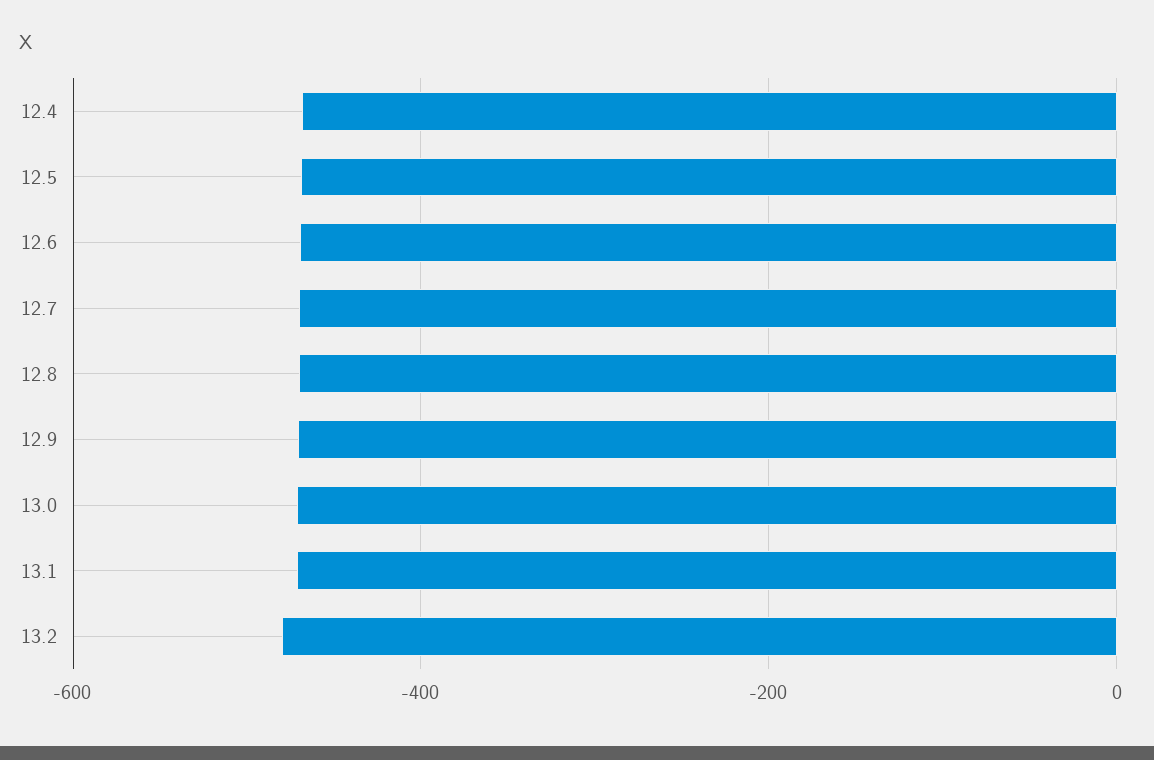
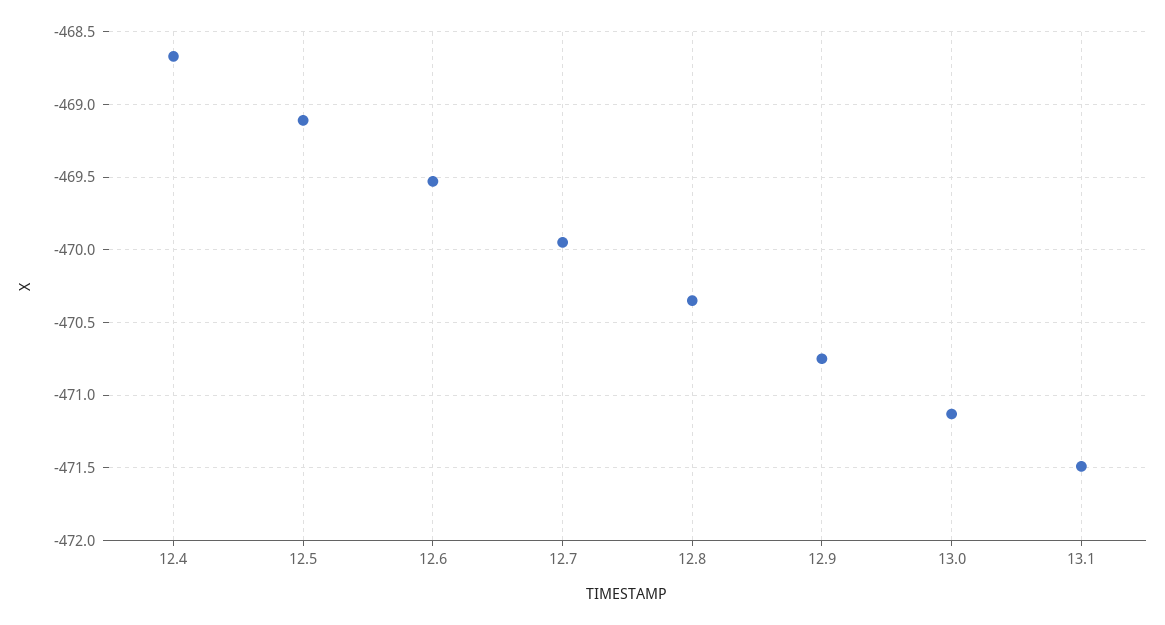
13.2: -480 -> none

